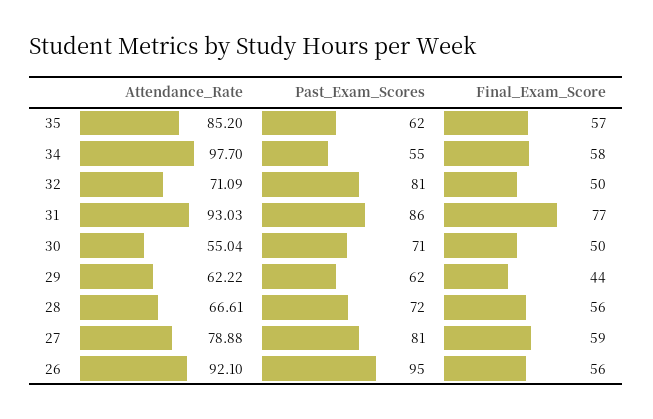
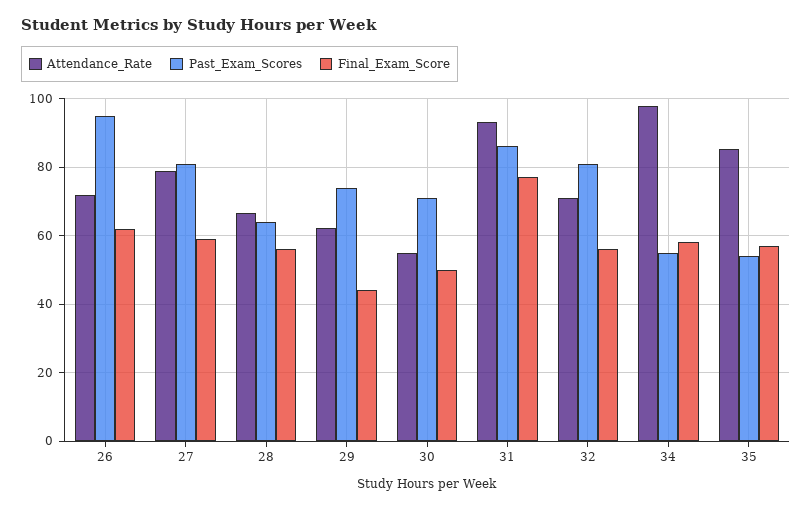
Past_Exam_Scores, 35: 62 -> 54
Final_Exam_Score, 32: 50 -> 56
Past_Exam_Scores, 29: 62 -> 74
Past_Exam_Scores, 28: 72 -> 64
Attendance_Rate, 26: 92.1 -> 72
Final_Exam_Score, 26: 56 -> 62

